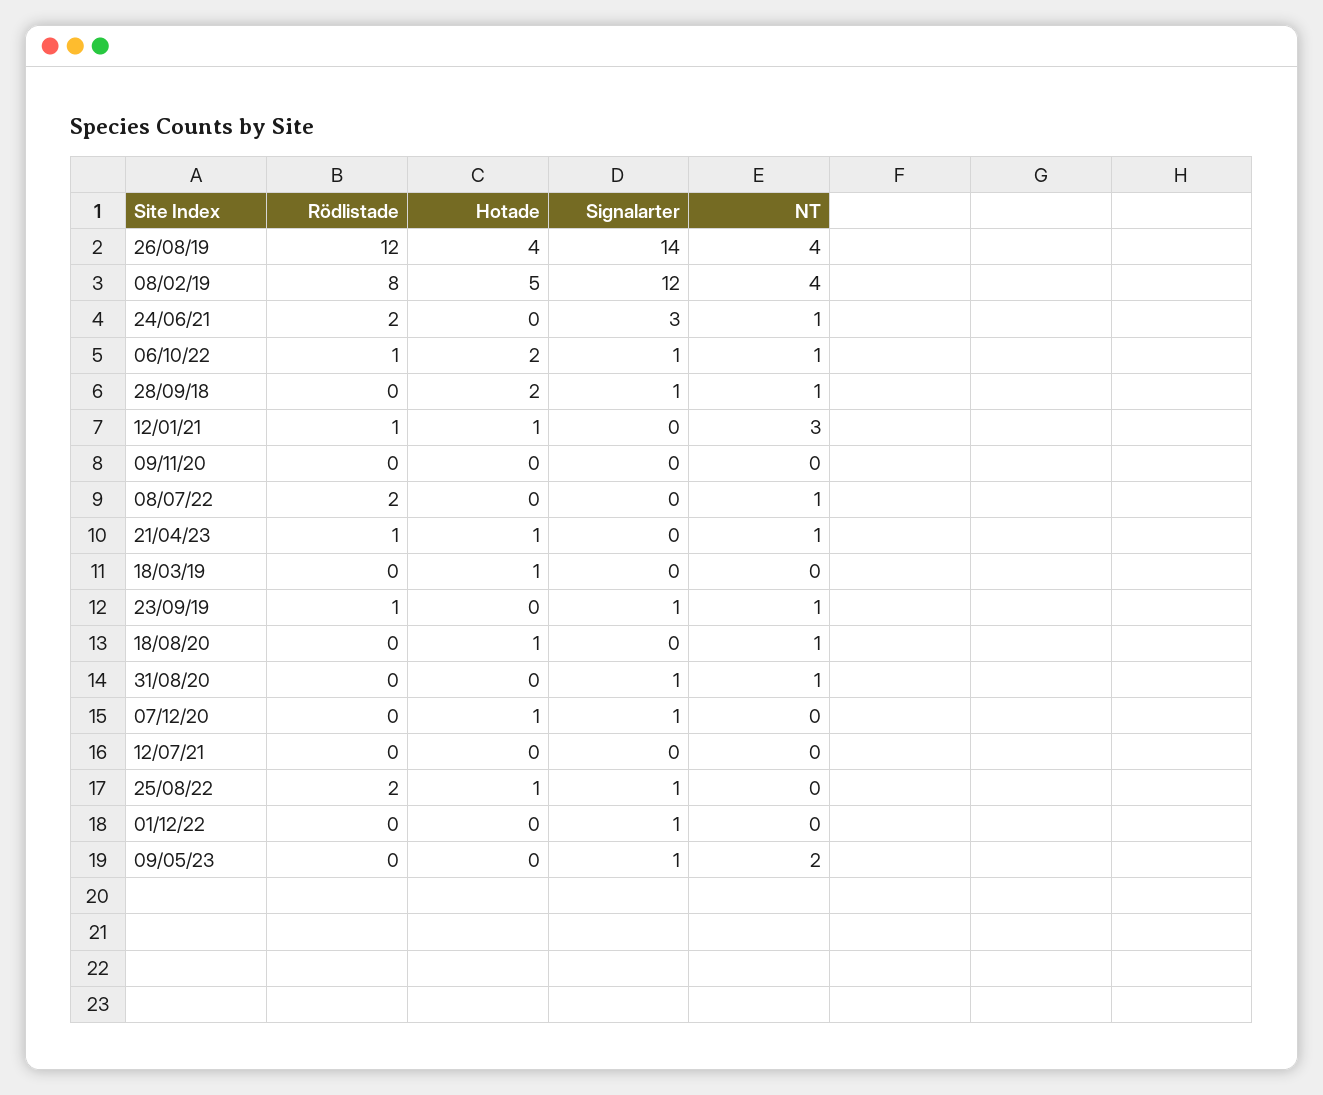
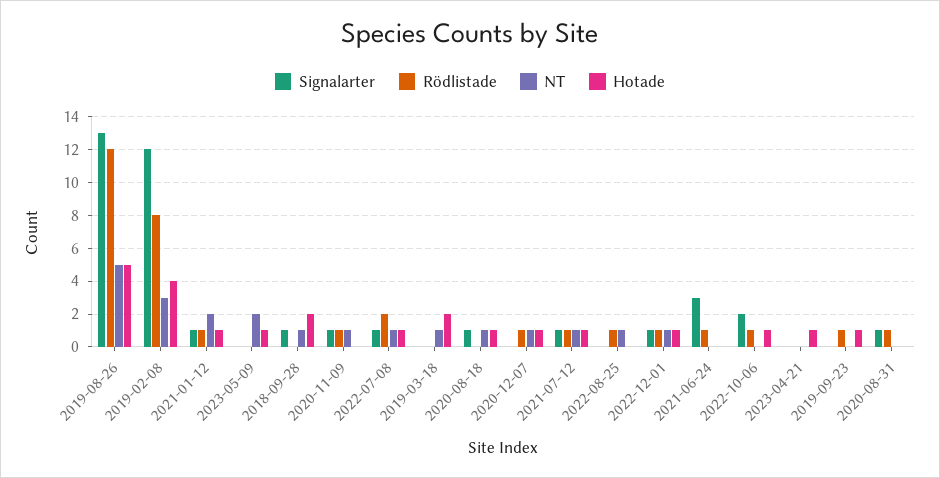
Hotade, 26/08/19: 4 -> 5
Signalarter, 26/08/19: 14 -> 13
NT, 26/08/19: 4 -> 5
Hotade, 08/02/19: 5 -> 4
NT, 08/02/19: 4 -> 3
Rödlistade, 24/06/21: 2 -> 1
NT, 24/06/21: 1 -> 0
Hotade, 06/10/22: 2 -> 1
Signalarter, 06/10/22: 1 -> 2
NT, 06/10/22: 1 -> 0
Signalarter, 12/01/21: 0 -> 1
NT, 12/01/21: 3 -> 2
Rödlistade, 09/11/20: 0 -> 1
Signalarter, 09/11/20: 0 -> 1
NT, 09/11/20: 0 -> 1
Hotade, 08/07/22: 0 -> 1
Signalarter, 08/07/22: 0 -> 1
Rödlistade, 21/04/23: 1 -> 0
NT, 21/04/23: 1 -> 0
Hotade, 18/03/19: 1 -> 2
NT, 18/03/19: 0 -> 1
Hotade, 23/09/19: 0 -> 1
Signalarter, 23/09/19: 1 -> 0
NT, 23/09/19: 1 -> 0
Signalarter, 18/08/20: 0 -> 1
Rödlistade, 31/08/20: 0 -> 1
NT, 31/08/20: 1 -> 0
Rödlistade, 07/12/20: 0 -> 1
Signalarter, 07/12/20: 1 -> 0
NT, 07/12/20: 0 -> 1
Rödlistade, 12/07/21: 0 -> 1
Hotade, 12/07/21: 0 -> 1
Signalarter, 12/07/21: 0 -> 1
NT, 12/07/21: 0 -> 1
Rödlistade, 25/08/22: 2 -> 1
Hotade, 25/08/22: 1 -> 0
Signalarter, 25/08/22: 1 -> 0
NT, 25/08/22: 0 -> 1
Rödlistade, 01/12/22: 0 -> 1
Hotade, 01/12/22: 0 -> 1
NT, 01/12/22: 0 -> 1
Hotade, 09/05/23: 0 -> 1
Signalarter, 09/05/23: 1 -> 0

